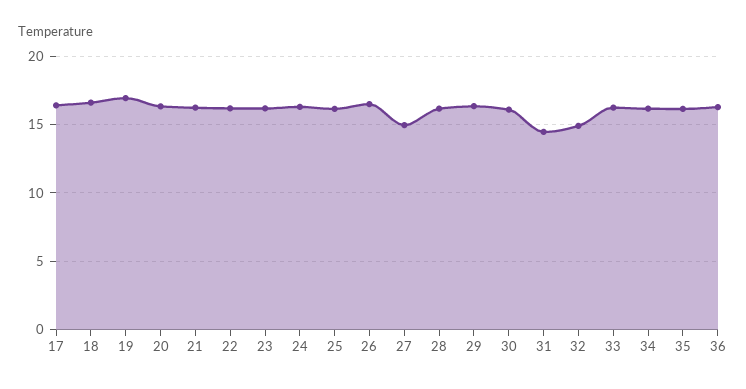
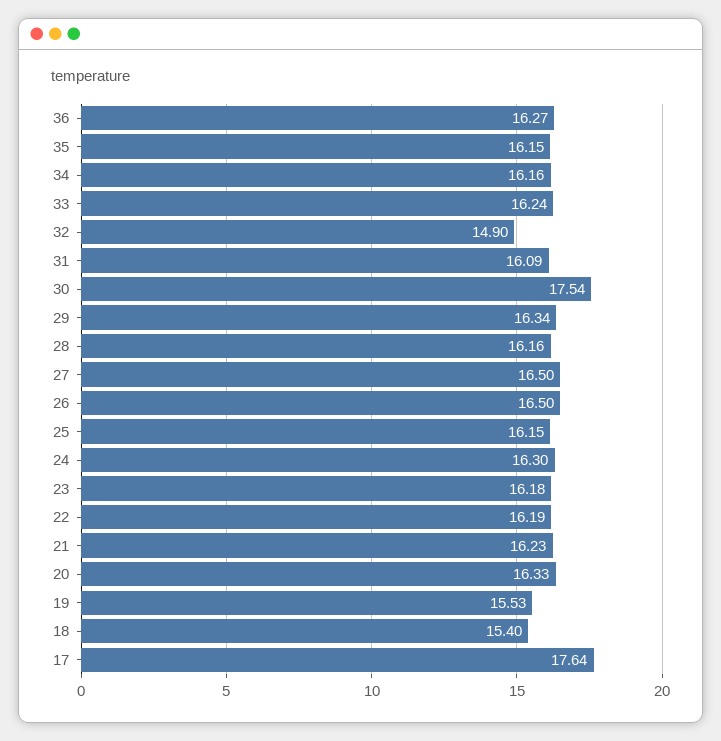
17: 16.5 -> 17.64
18: 16.5 -> 15.4
19: 17 -> 15.53
27: 15 -> 16.5
30: 16 -> 17.54
31: 14.5 -> 16.09

